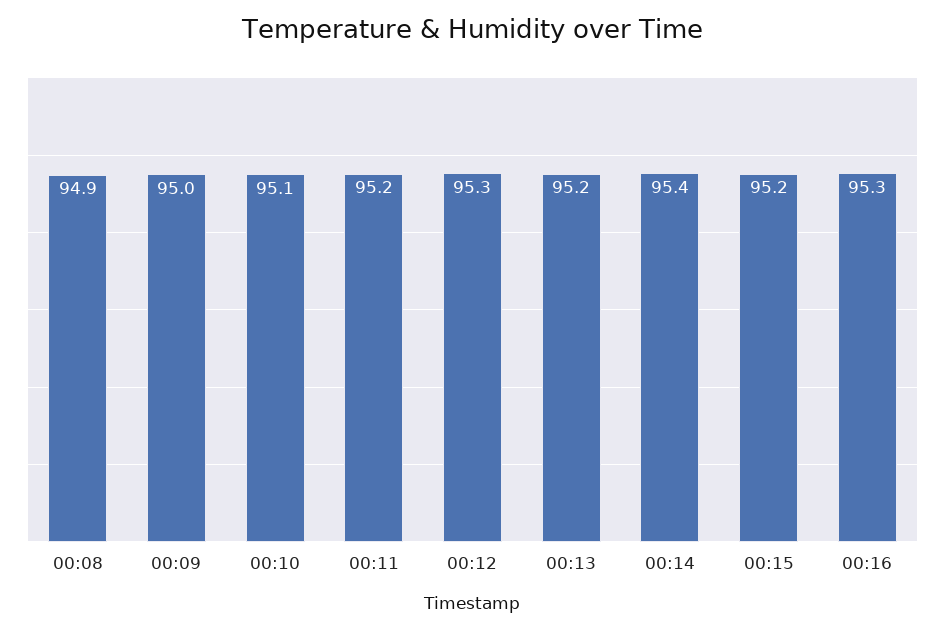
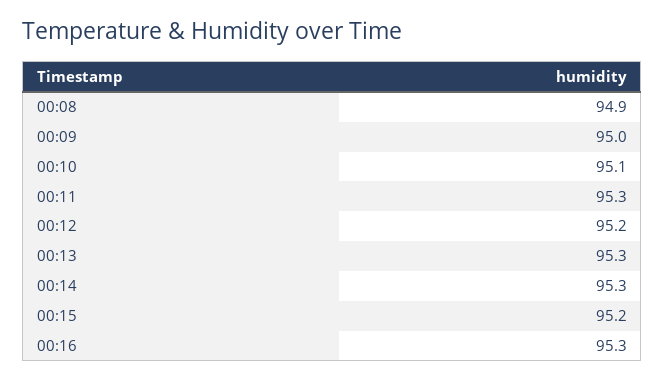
00:11: 95.2 -> 95.3
00:12: 95.3 -> 95.2
00:13: 95.2 -> 95.3
00:14: 95.4 -> 95.3

